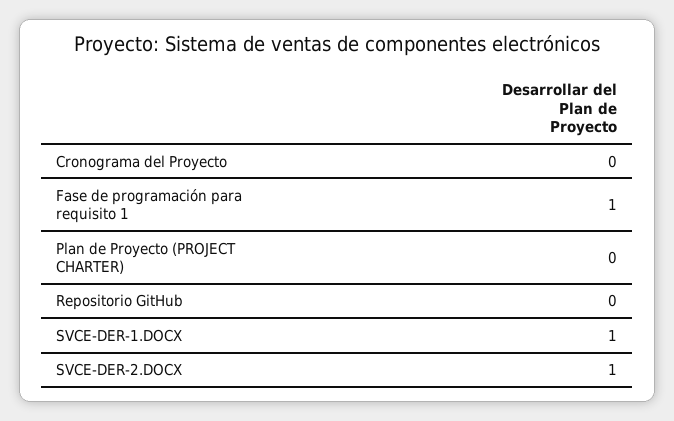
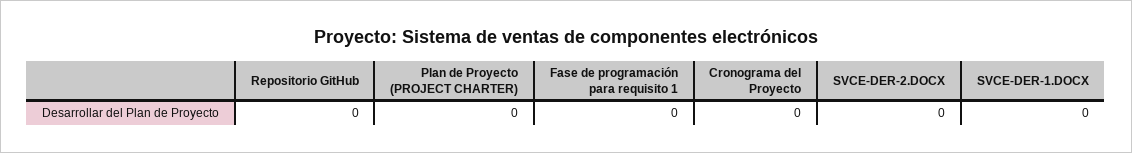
Fase de programación para requisito 1: 1 -> 0
SVCE-DER-1.DOCX: 1 -> 0
SVCE-DER-2.DOCX: 1 -> 0

